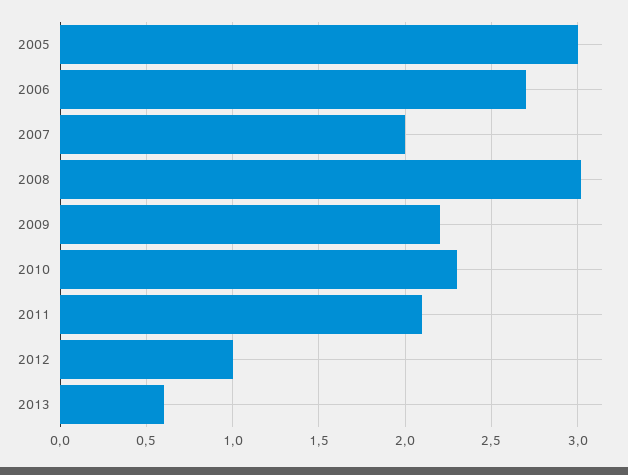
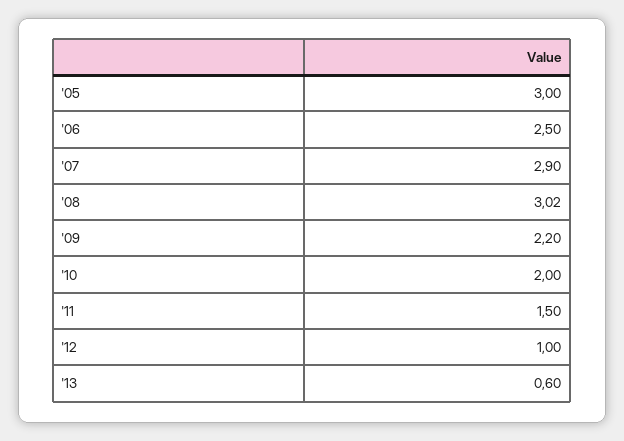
2006: 2.7 -> 2.5
2007: 2 -> 2.9
2010: 2.3 -> 2
2011: 2.1 -> 1.5

